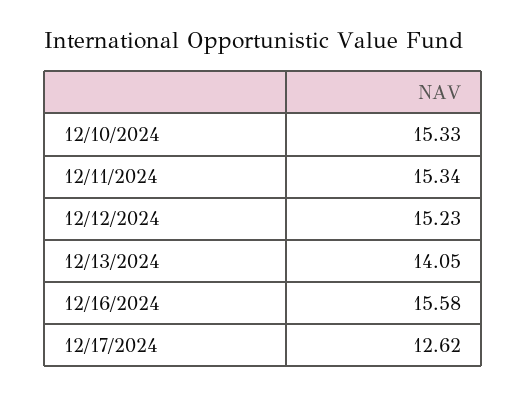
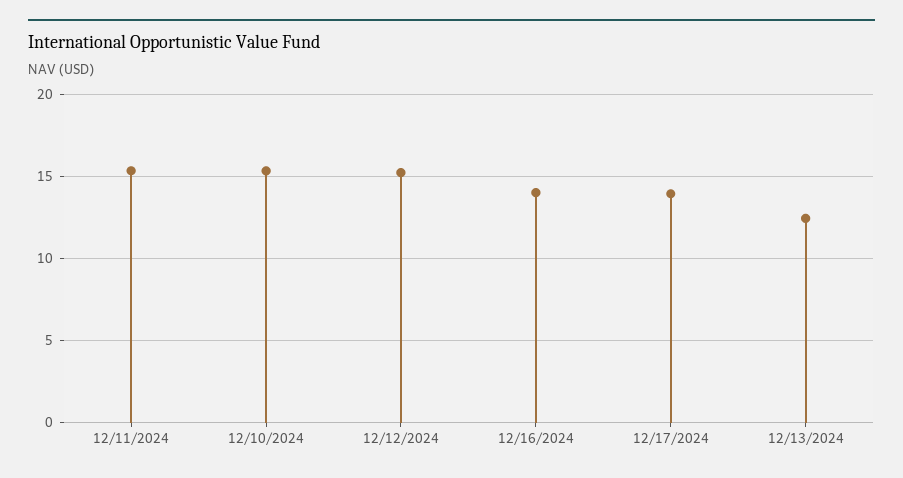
12/13/2024: 14.05 -> 12.5
12/16/2024: 15.58 -> 14
12/17/2024: 12.62 -> 14

